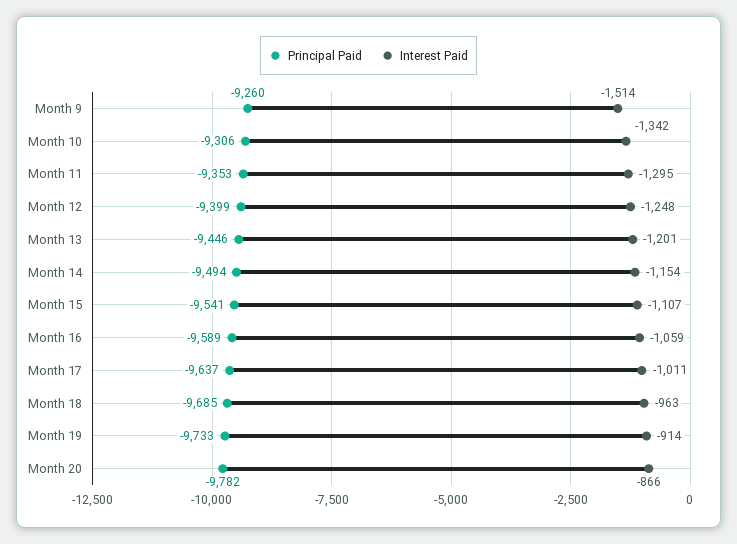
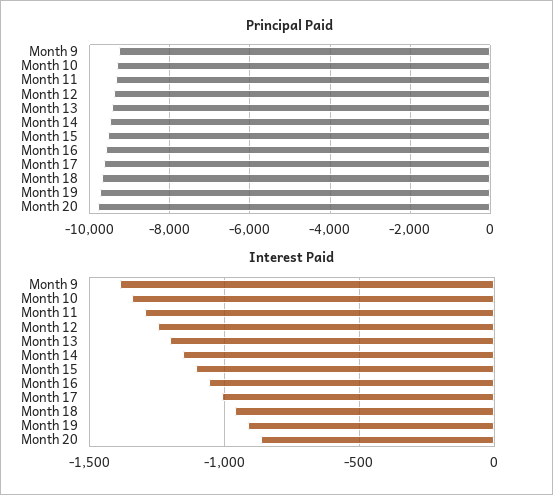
Interest Paid, Month 9: -1514 -> -1400

